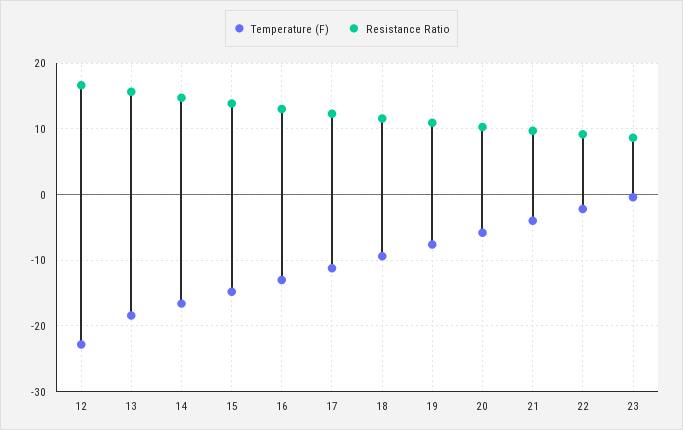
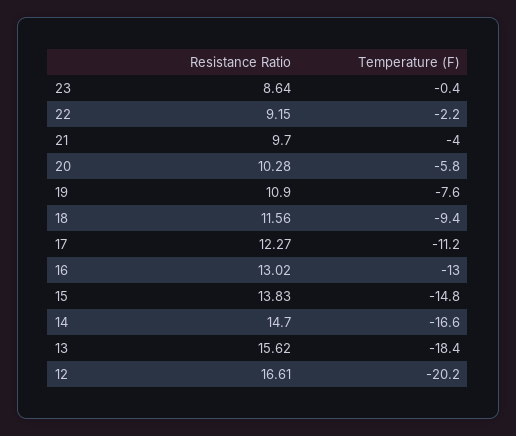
Temperature (F), 12: -23 -> -20.2

